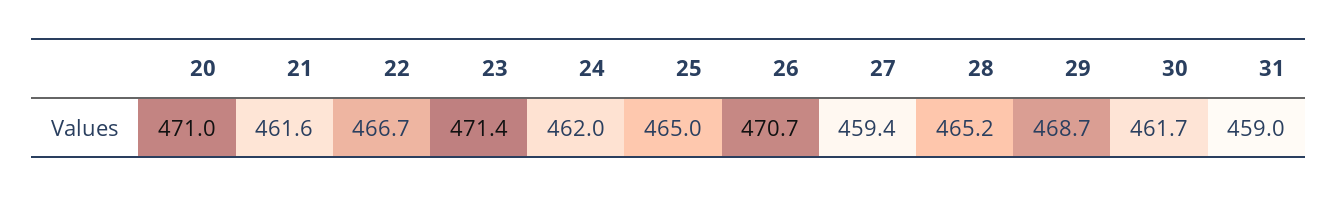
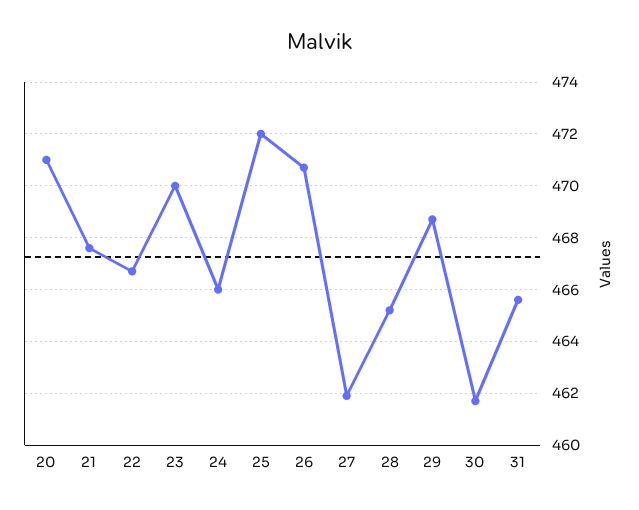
21: 461.6 -> 467.5
23: 471.4 -> 470
24: 462 -> 466
25: 465 -> 472
27: 459.4 -> 462
31: 459 -> 465.5

